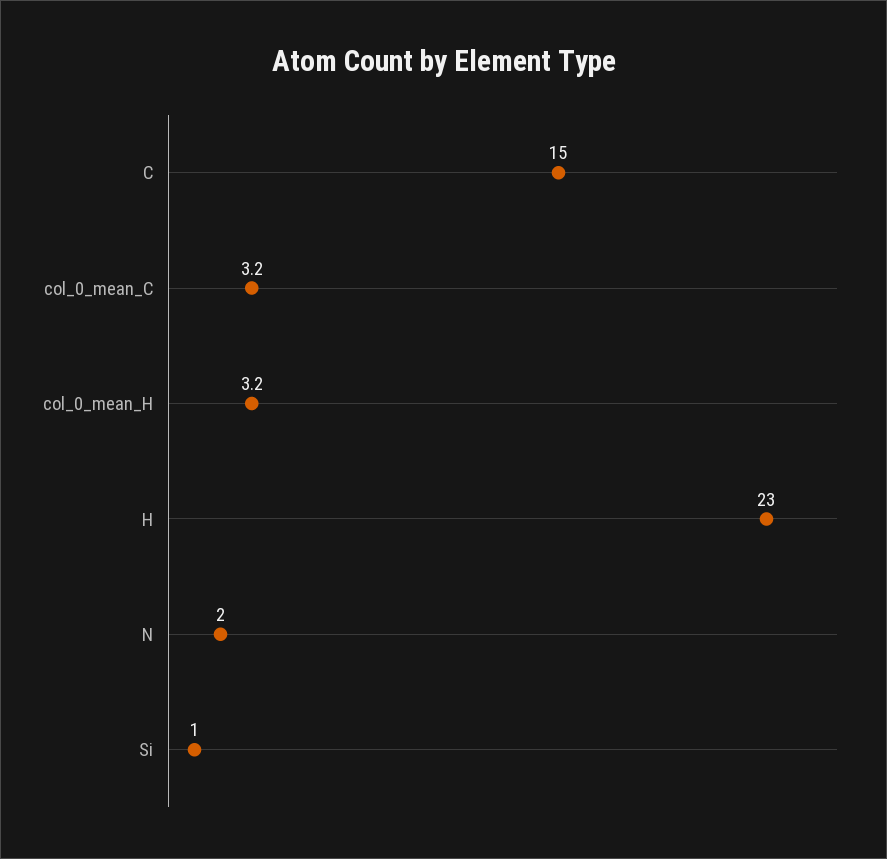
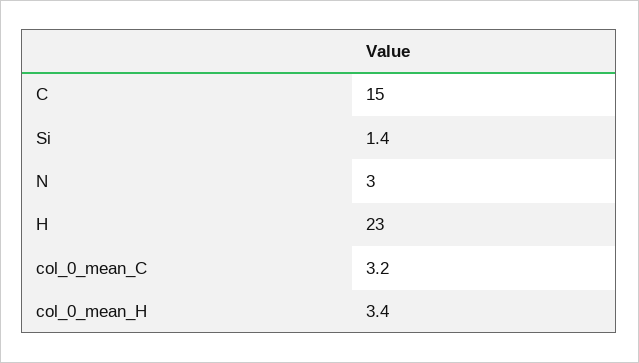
col_0_mean_H: 3.2 -> 3.4
N: 2 -> 3
Si: 1 -> 1.4

